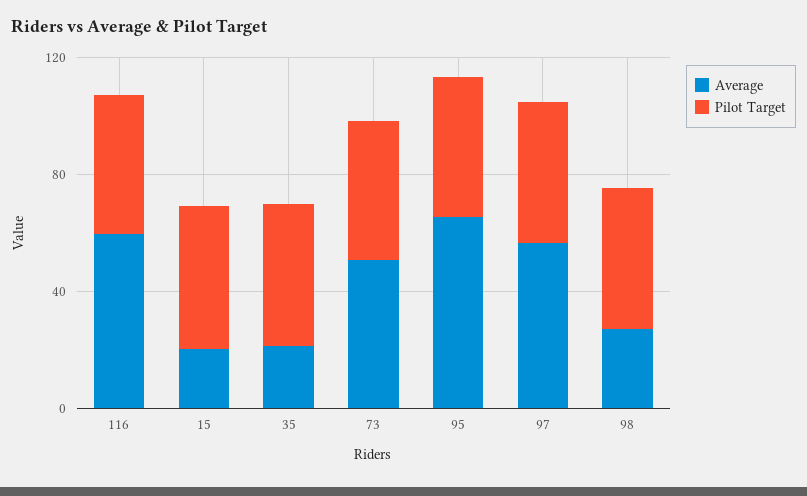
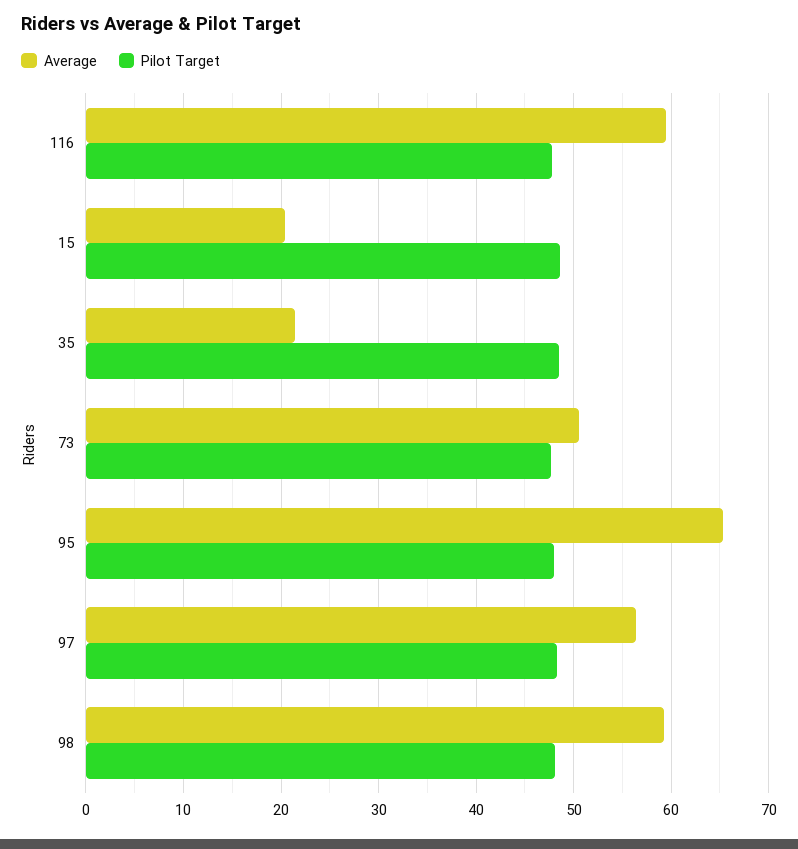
Average, 98: 30 -> 59

